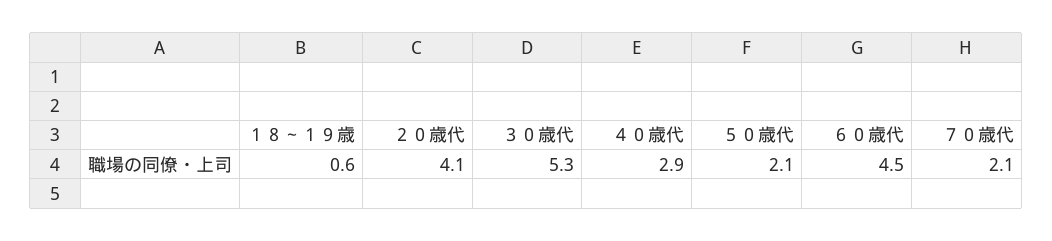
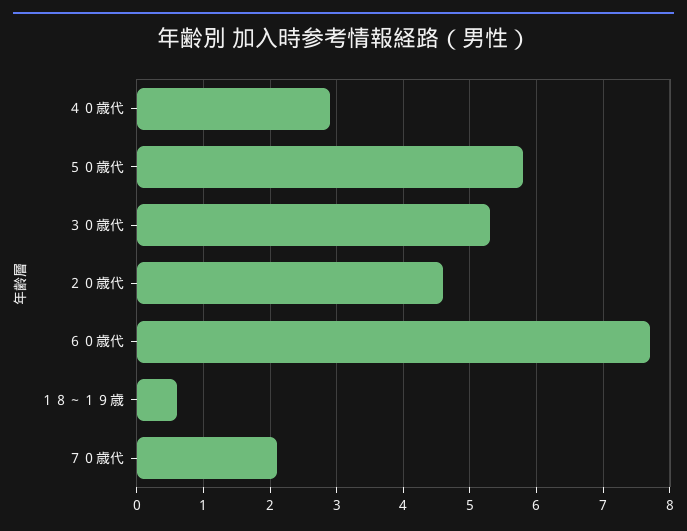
２０歳代: 4.1 -> 4.6
５０歳代: 2.1 -> 5.8
６０歳代: 4.5 -> 7.7

